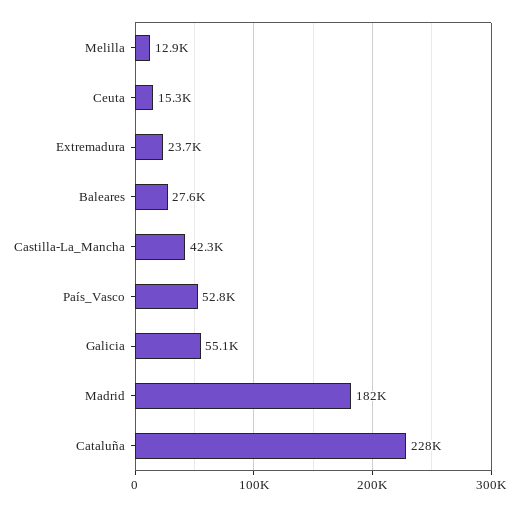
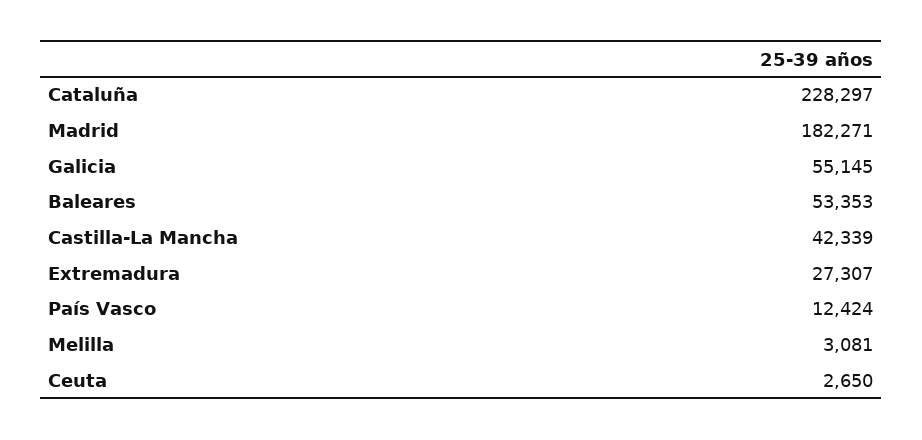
Melilla: 12900 -> 3081
Ceuta: 15300 -> 2650
Extremadura: 23700 -> 27307
Baleares: 27600 -> 53353
País_Vasco: 52800 -> 12424

